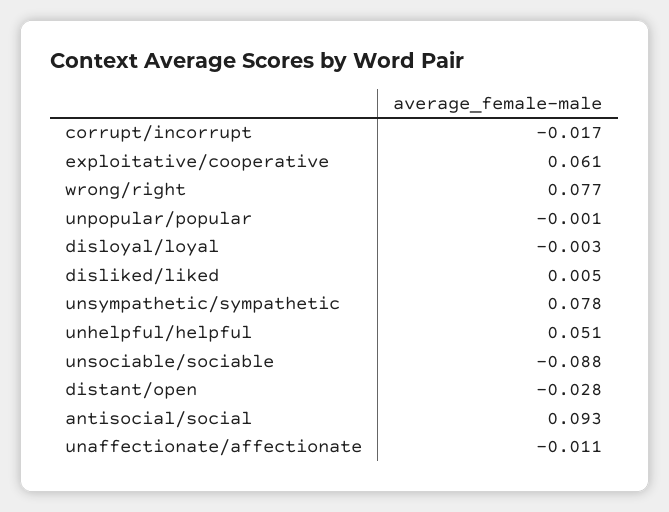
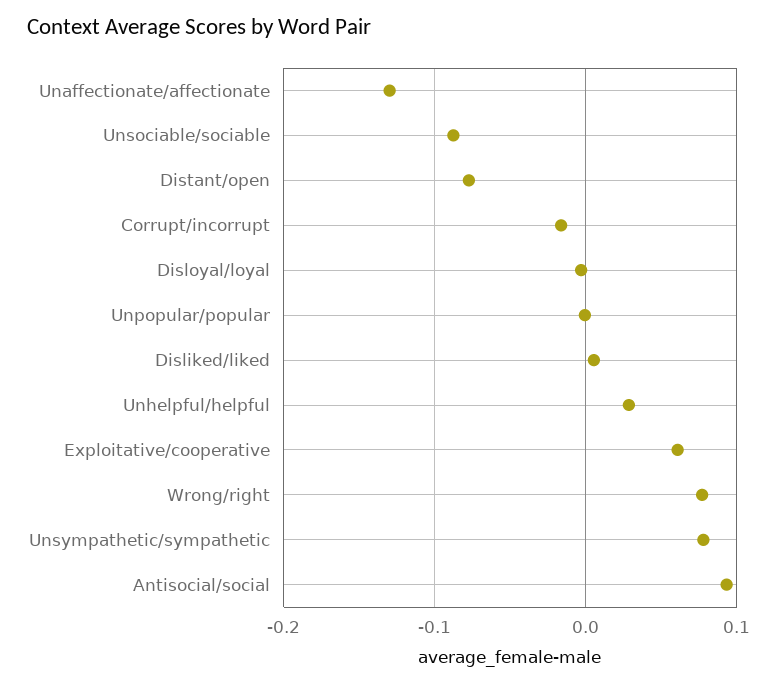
unhelpful/helpful: 0.051 -> 0.03
distant/open: -0.028 -> -0.08
unaffectionate/affectionate: -0.011 -> -0.13

